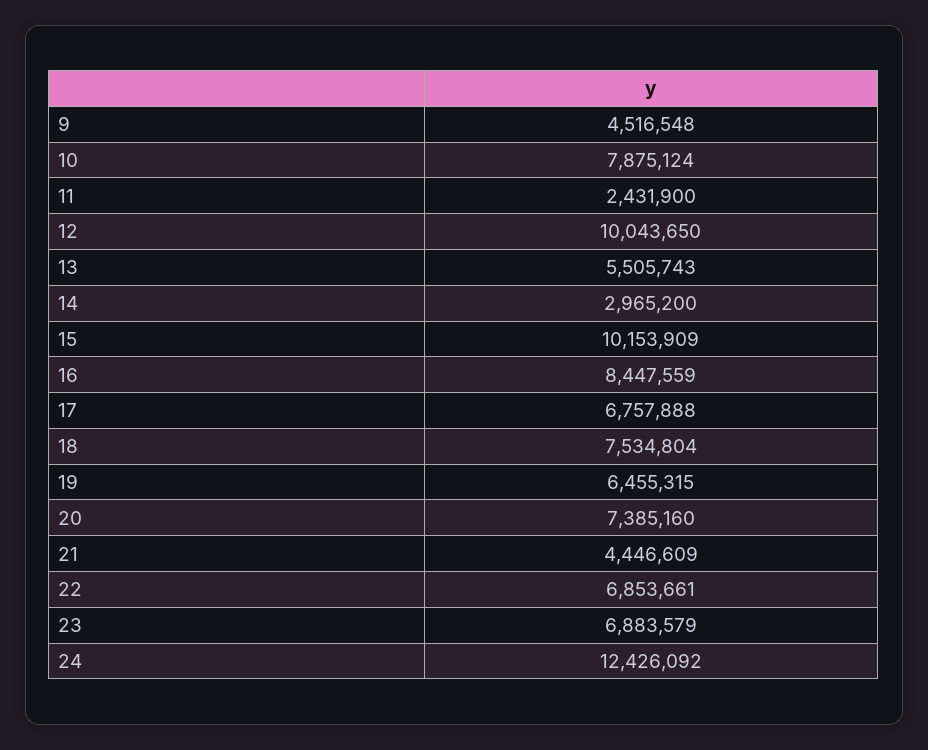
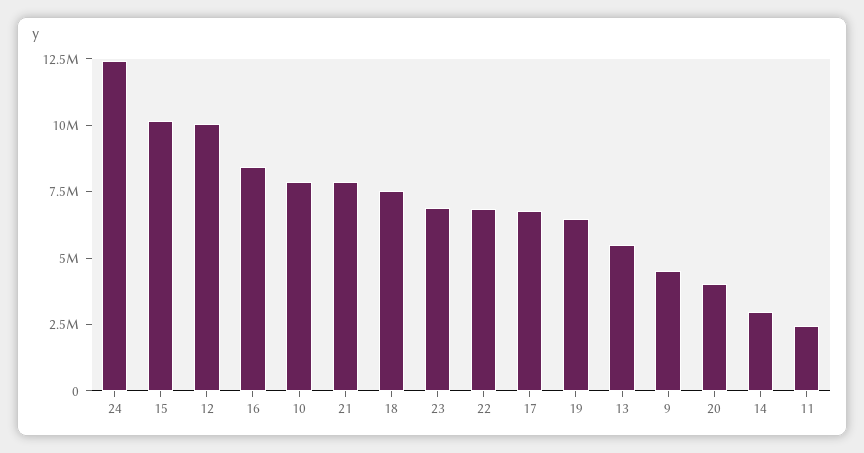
20: 7385160 -> 4000000
21: 4446609 -> 8000000

